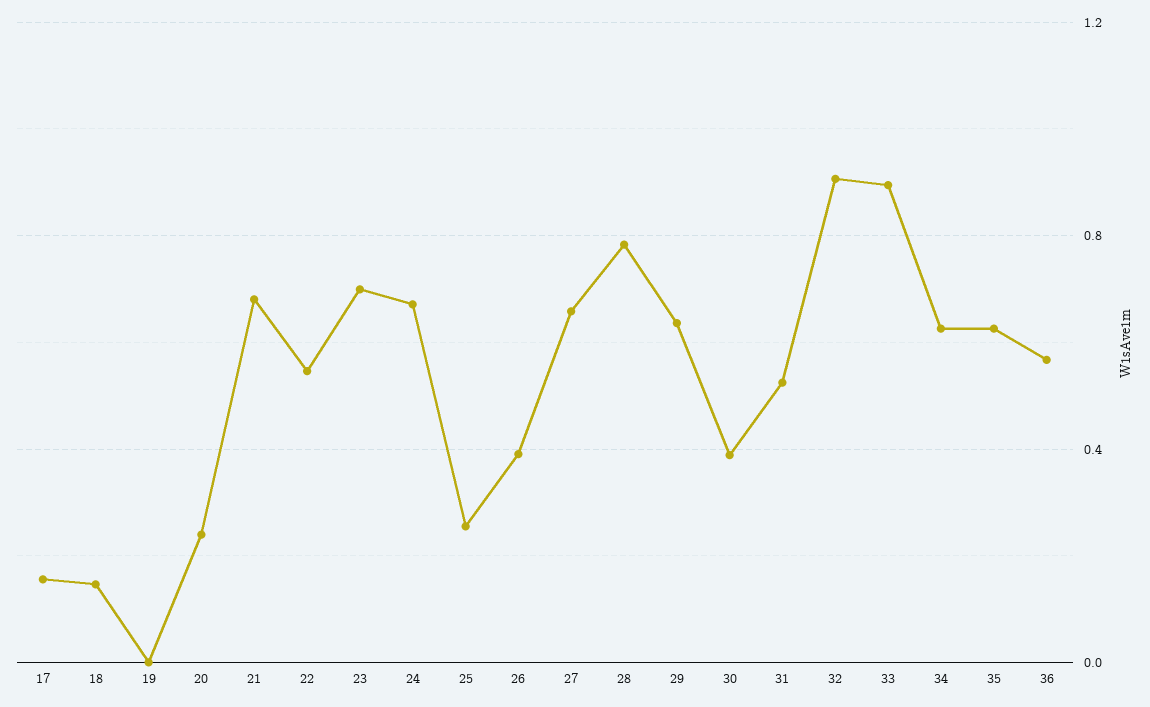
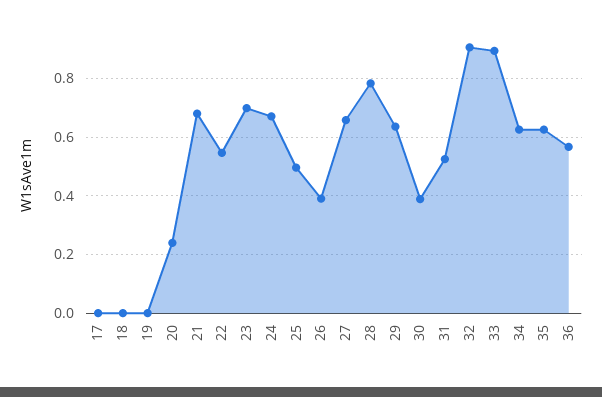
17: 0.15 -> 0
18: 0.15 -> 0
25: 0.25 -> 0.5

